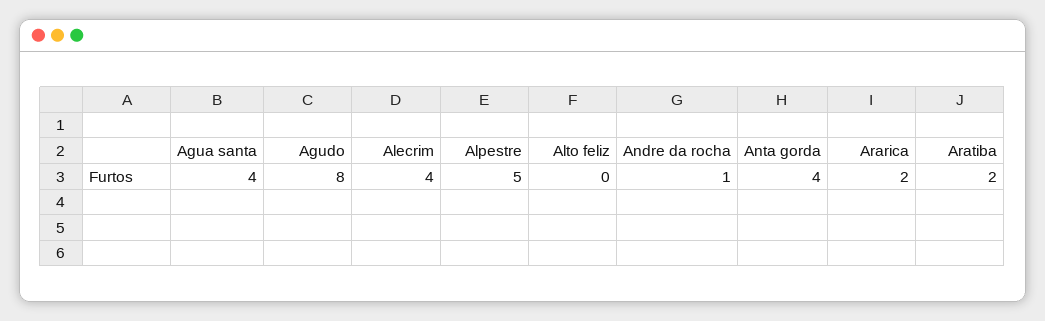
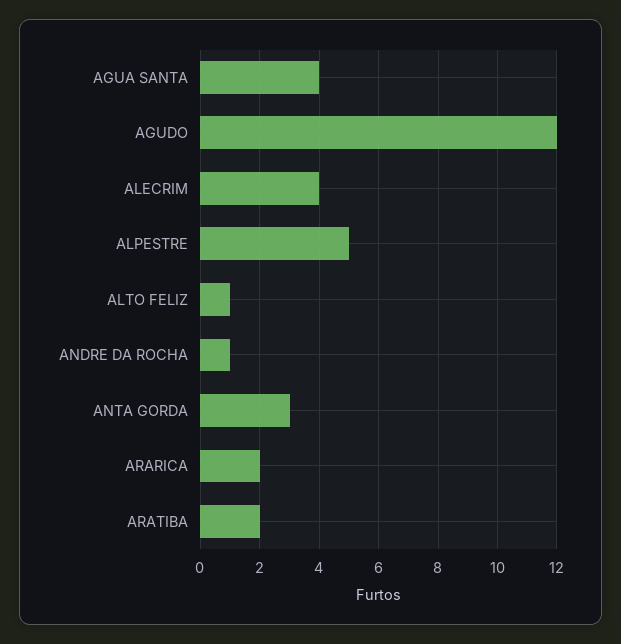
Agudo: 8 -> 12
Alto feliz: 0 -> 1
Anta gorda: 4 -> 3

